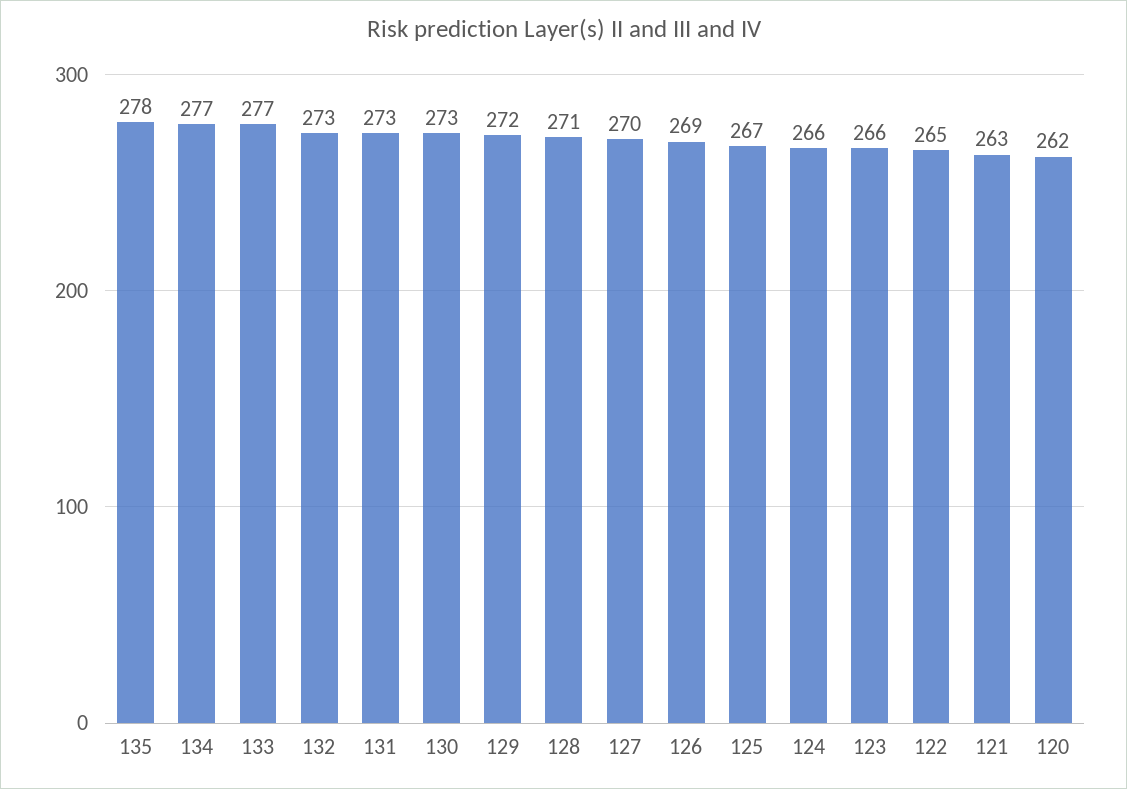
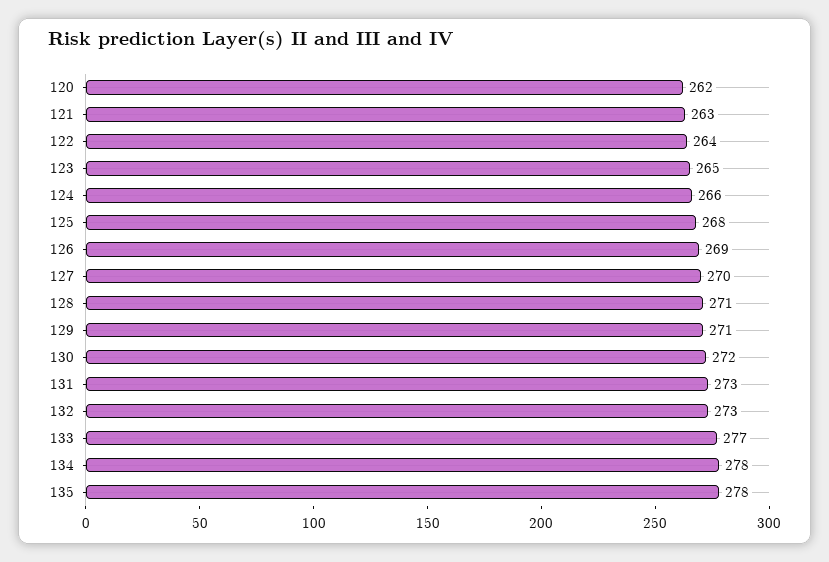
134: 277 -> 278
130: 273 -> 272
129: 272 -> 271
125: 267 -> 268
123: 266 -> 265
122: 265 -> 264

